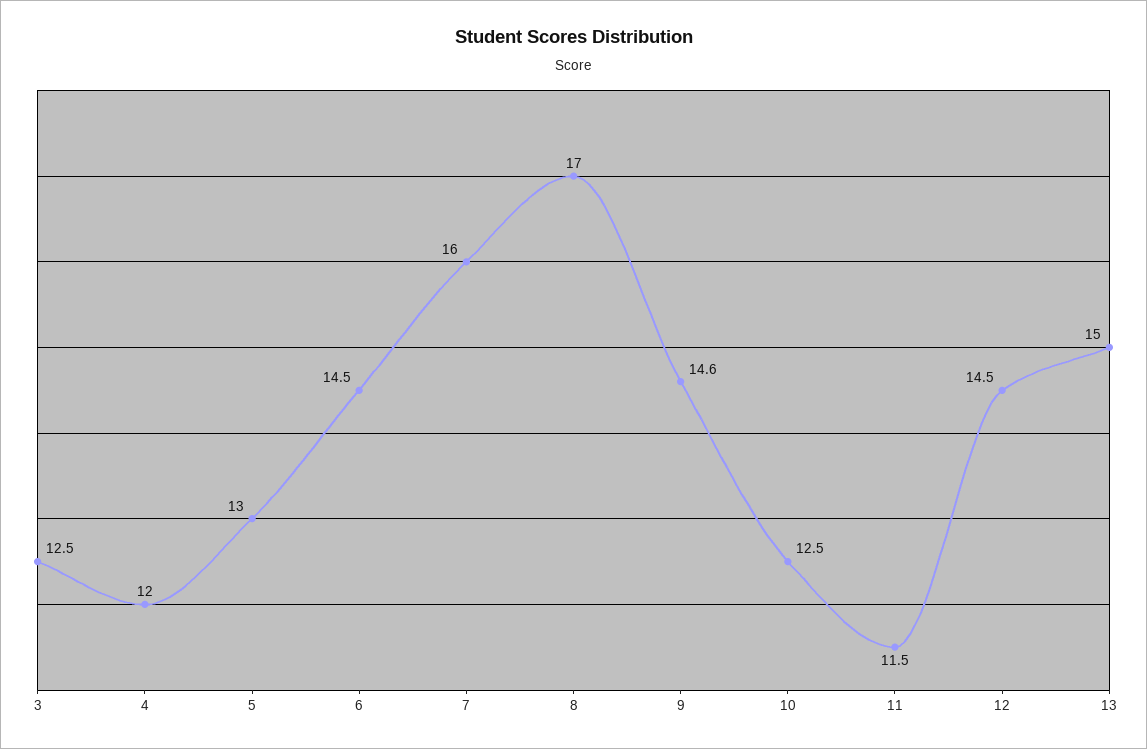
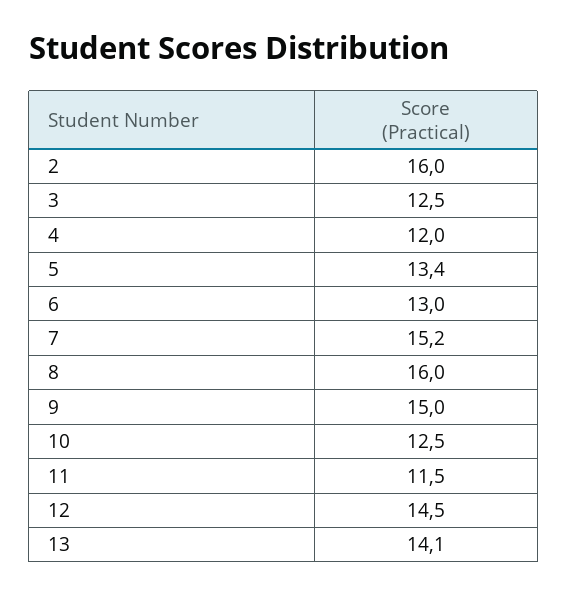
5: 13 -> 13.4
6: 14.5 -> 13
7: 16 -> 15.2
8: 17 -> 16
9: 14.6 -> 15
13: 15 -> 14.1
2: none -> 16

